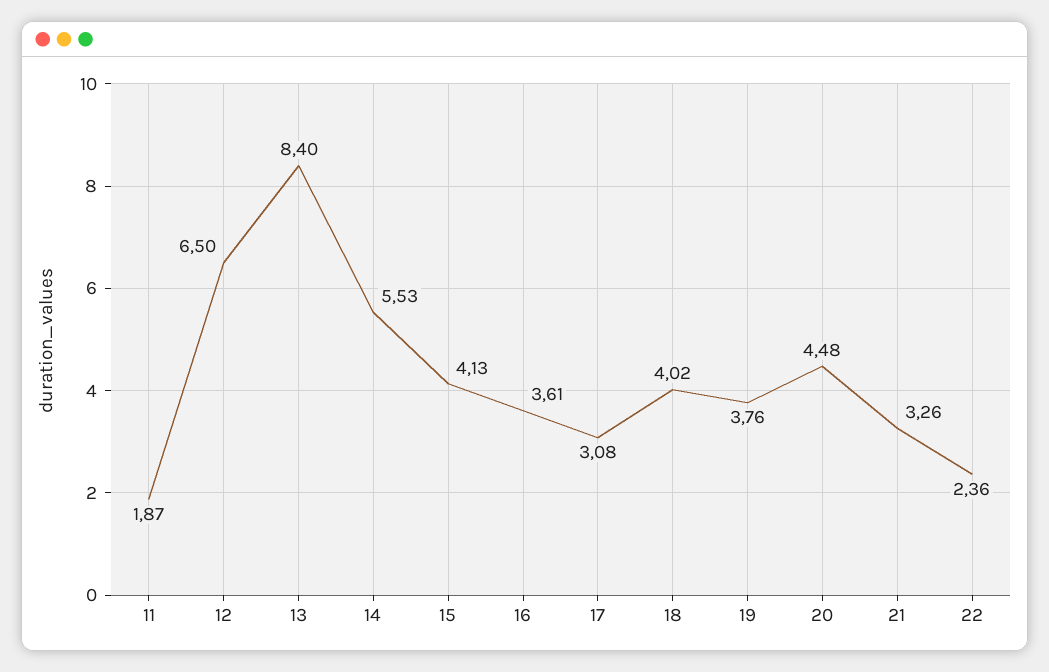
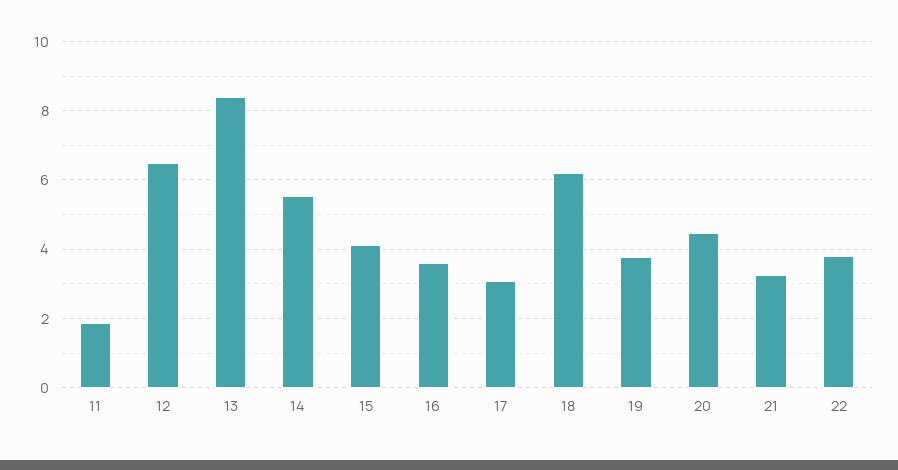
18: 4.02 -> 6.2
22: 2.36 -> 3.8

